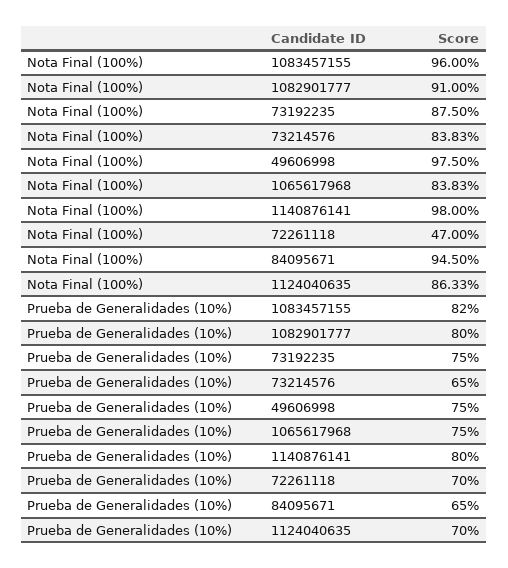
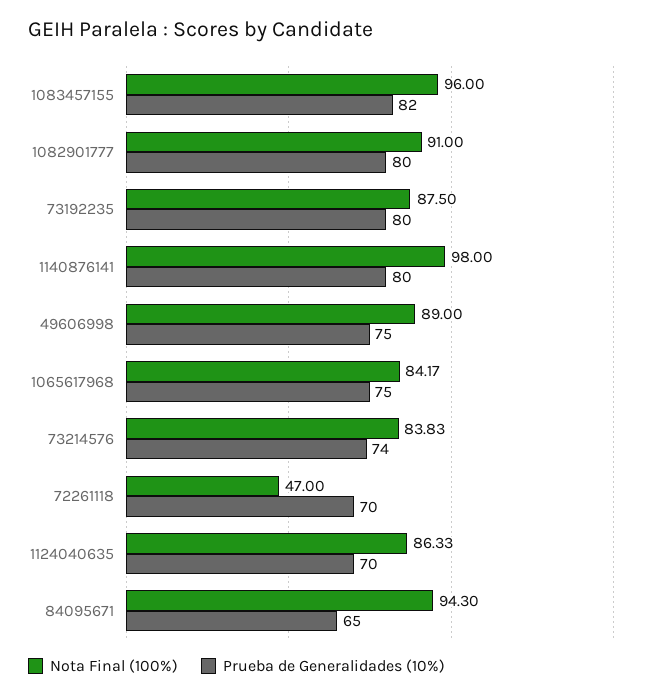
Nota Final (100%), 49606998: 97.5 -> 89
Nota Final (100%), 1065617968: 83.83 -> 84.17
Nota Final (100%), 84095671: 94.5 -> 94.3
Prueba de Generalidades (10%), 73192235: 75 -> 80
Prueba de Generalidades (10%), 73214576: 65 -> 74

